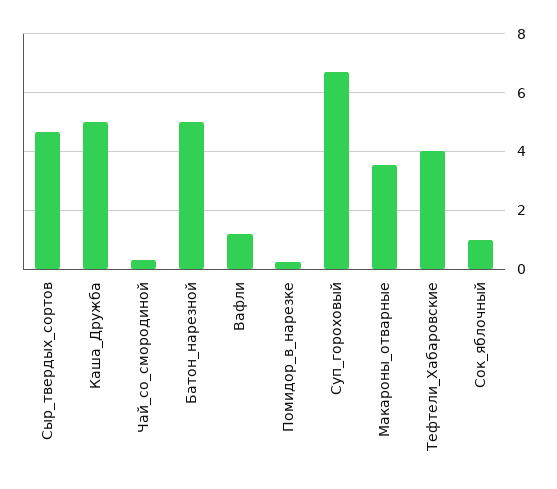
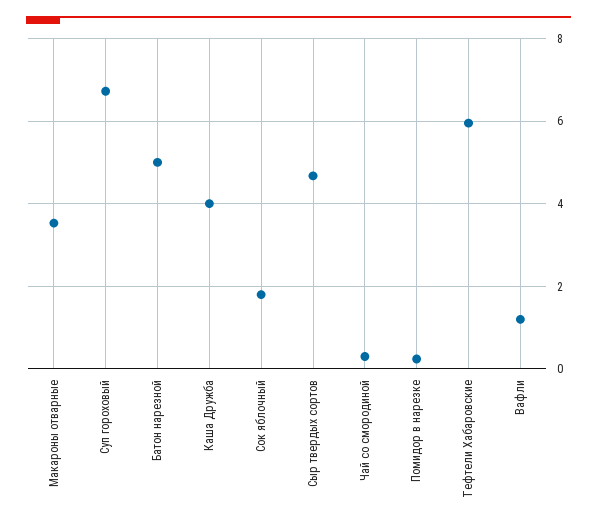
Каша_Дружба: 5 -> 4
Тефтели_Хабаровские: 4 -> 6
Сок_яблочный: 1 -> 1.8

